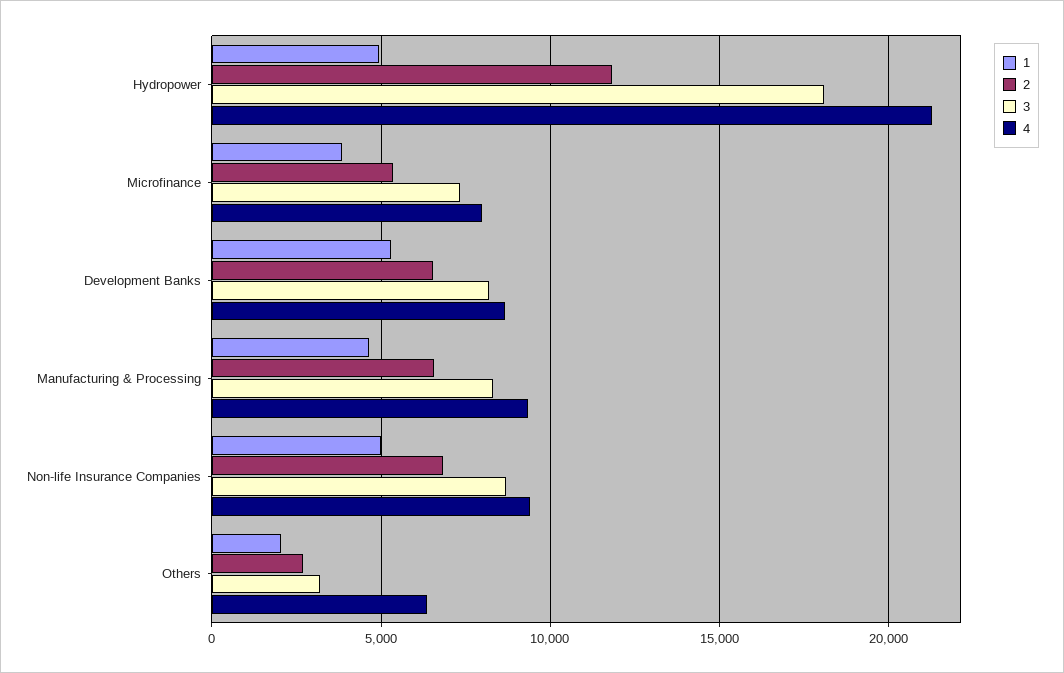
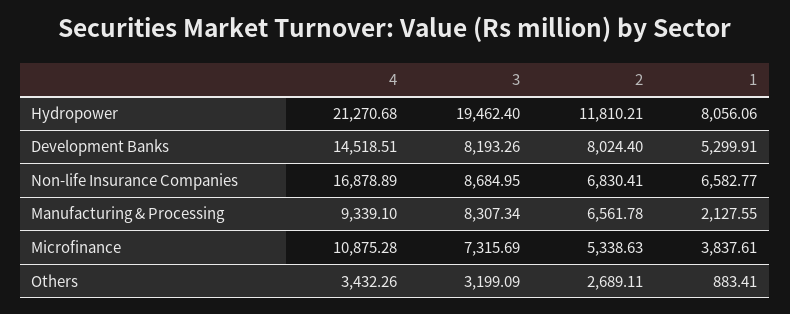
1, Hydropower: 5000 -> 8056.06
3, Hydropower: 18000 -> 19462.4
4, Microfinance: 8000 -> 10875.28
2, Development Banks: 6500 -> 8024.4
4, Development Banks: 8500 -> 14518.51
1, Manufacturing & Processing: 4500 -> 2127.55
1, Non-life Insurance Companies: 5000 -> 6582.77
4, Non-life Insurance Companies: 9500 -> 16878.89
1, Others: 2000 -> 883.41
4, Others: 6500 -> 3432.26

